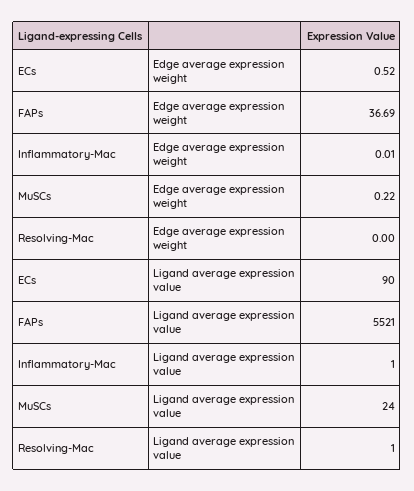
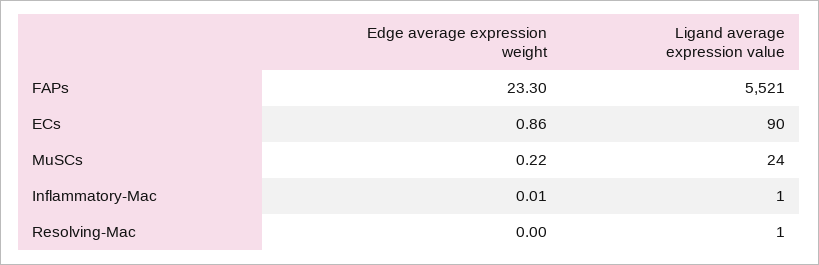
ECs, Edge average expression weight: 0.52 -> 0.86
FAPs, Edge average expression weight: 36.69 -> 23.3

